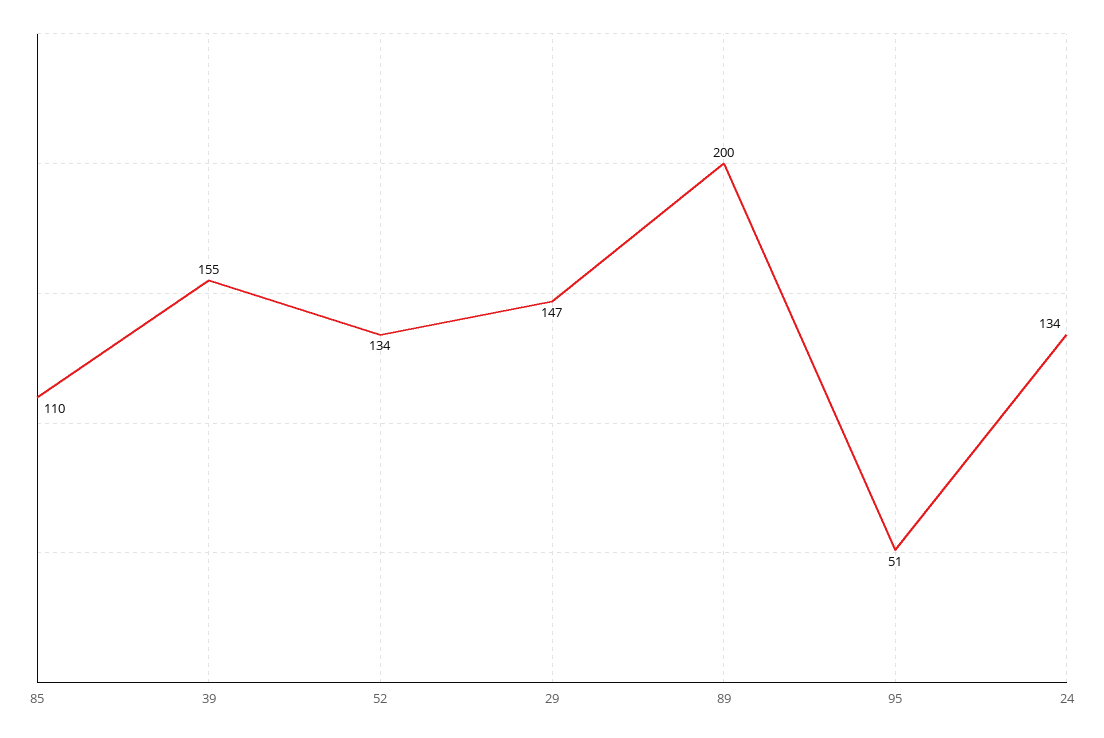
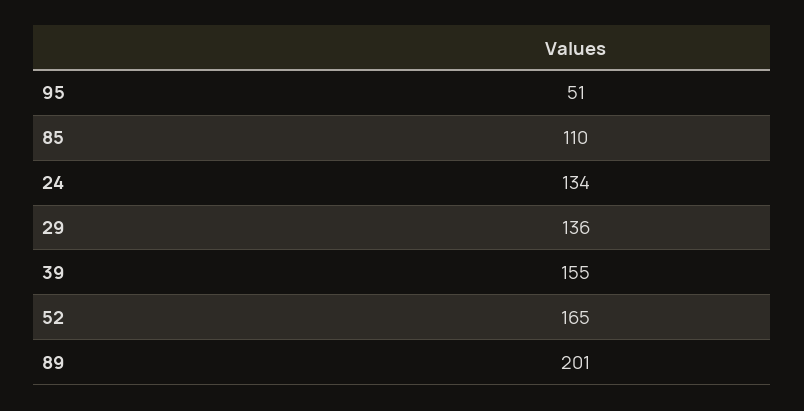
52: 134 -> 165
29: 147 -> 136
89: 200 -> 201

